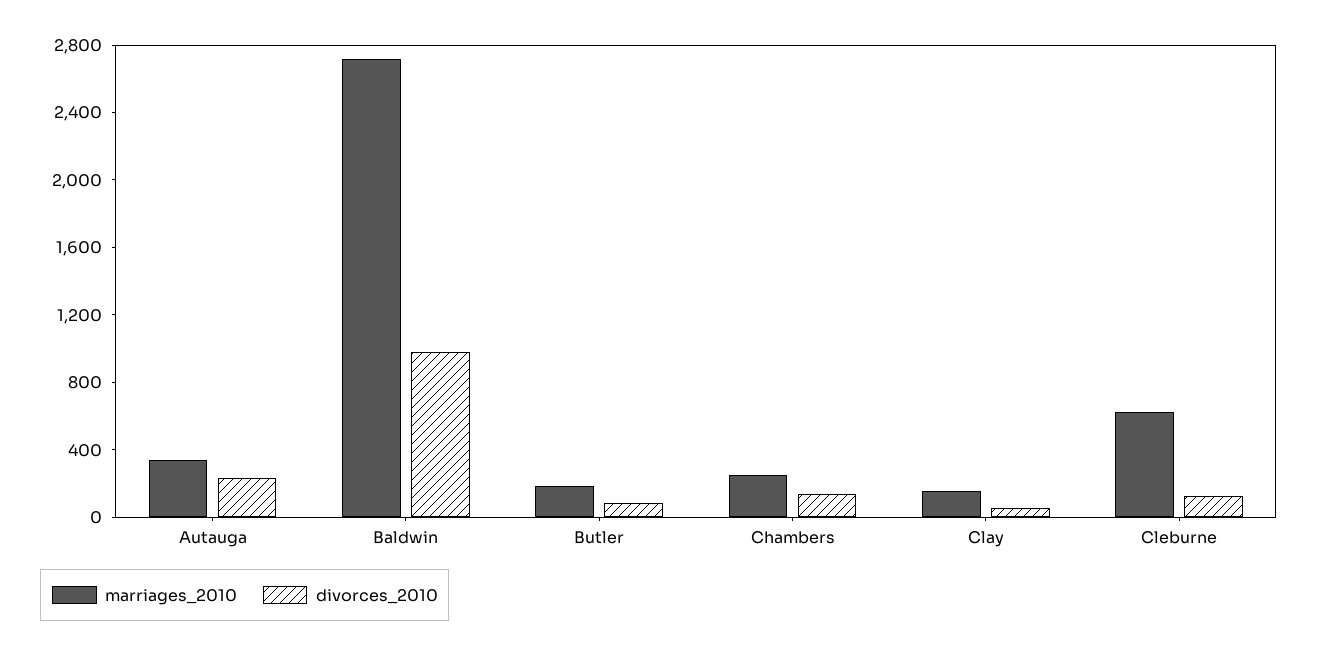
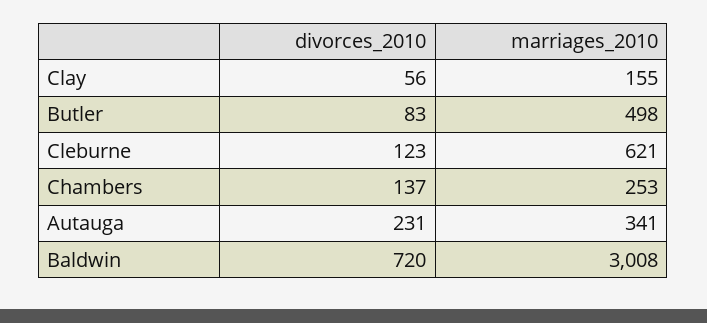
marriages_2010, Baldwin: 2700 -> 3008
divorces_2010, Baldwin: 1000 -> 720
marriages_2010, Butler: 200 -> 498

